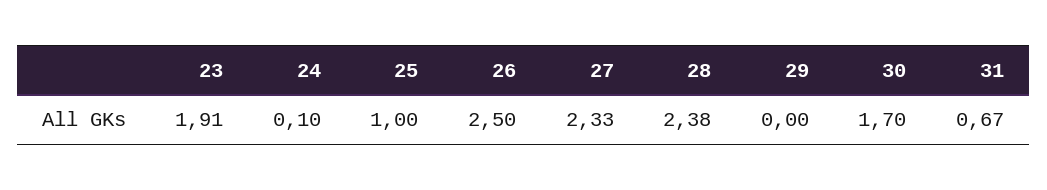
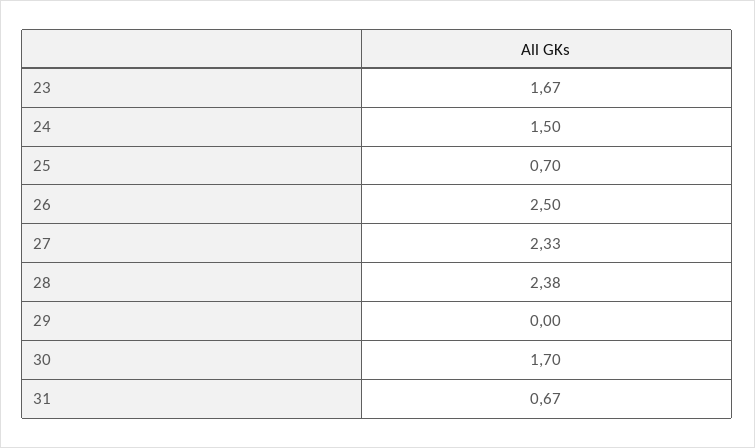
23: 1.91 -> 1.67
24: 0.1 -> 1.5
25: 1 -> 0.7

